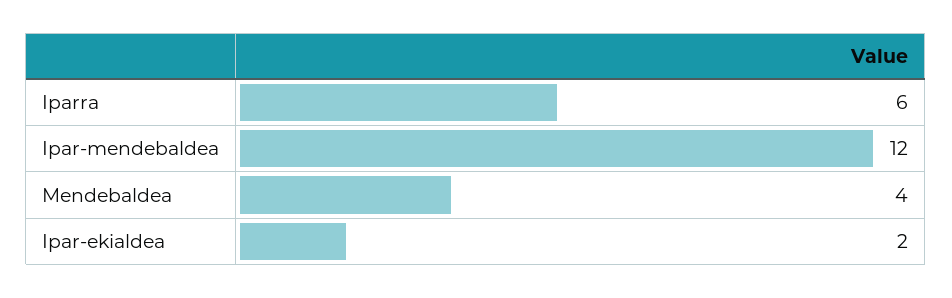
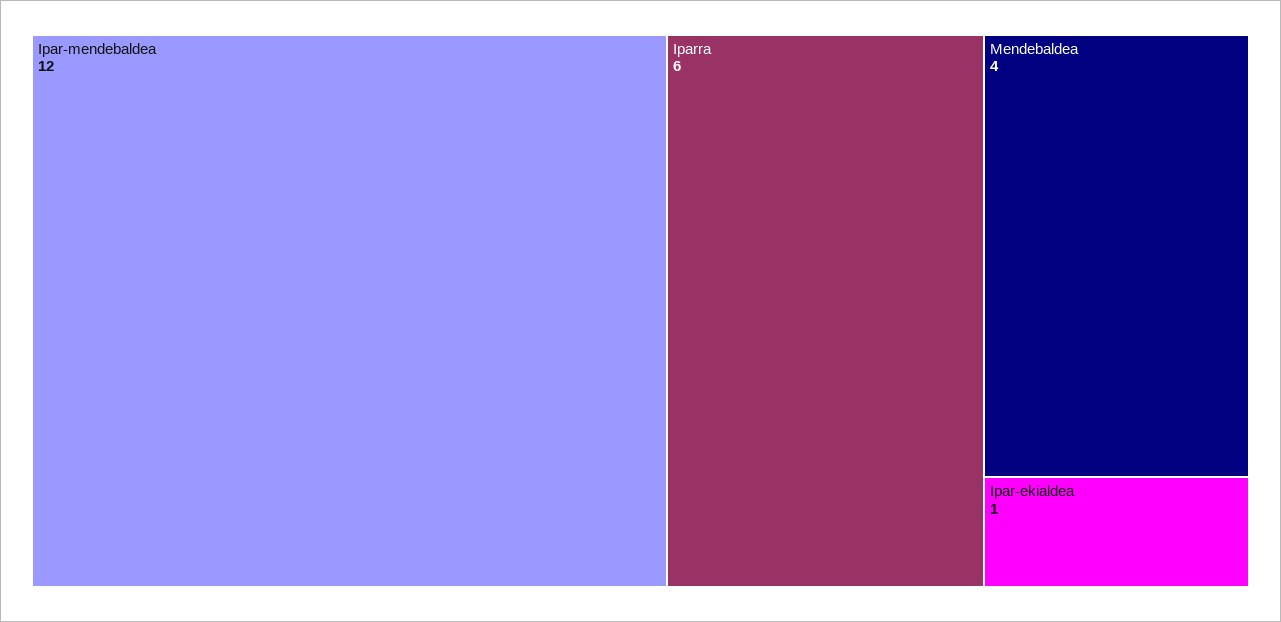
Ipar-ekialdea: 2 -> 1

